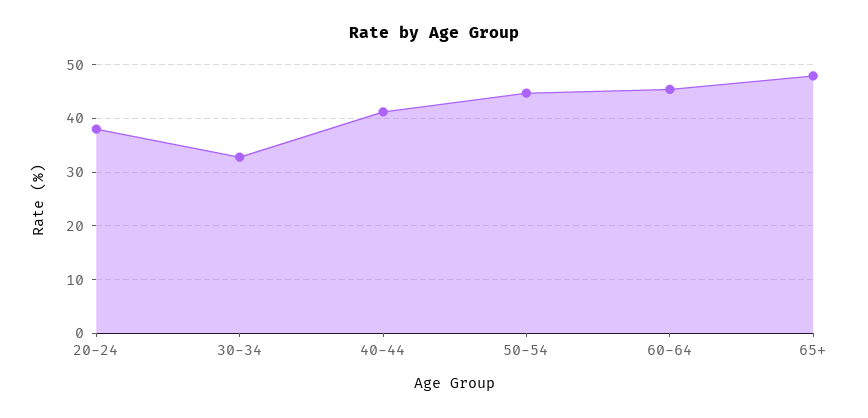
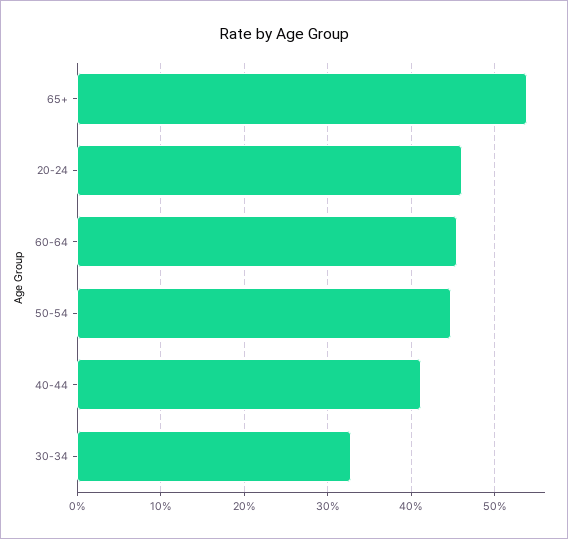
20-24: 38 -> 46
65+: 48 -> 54

